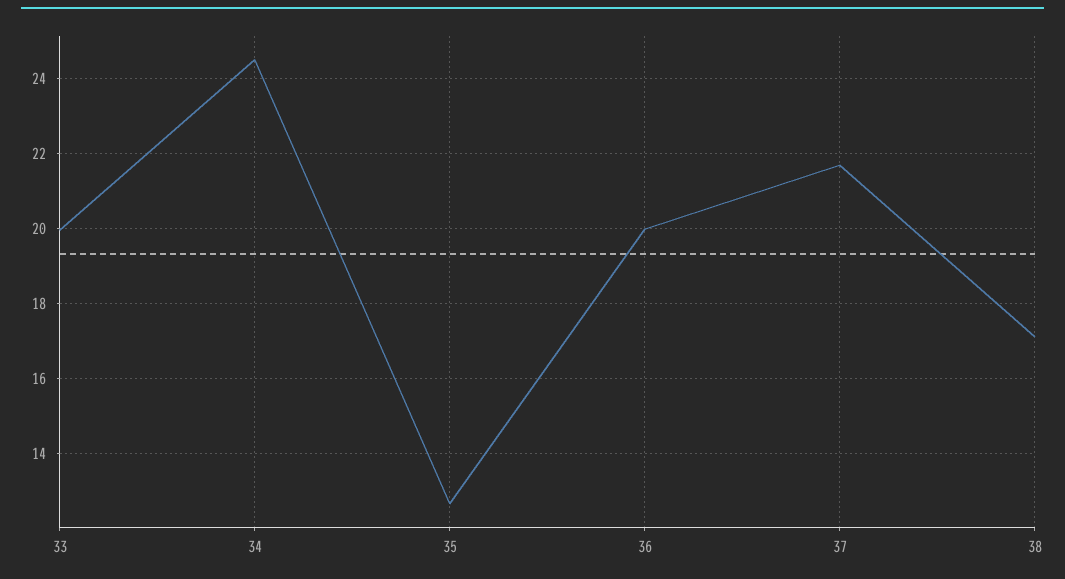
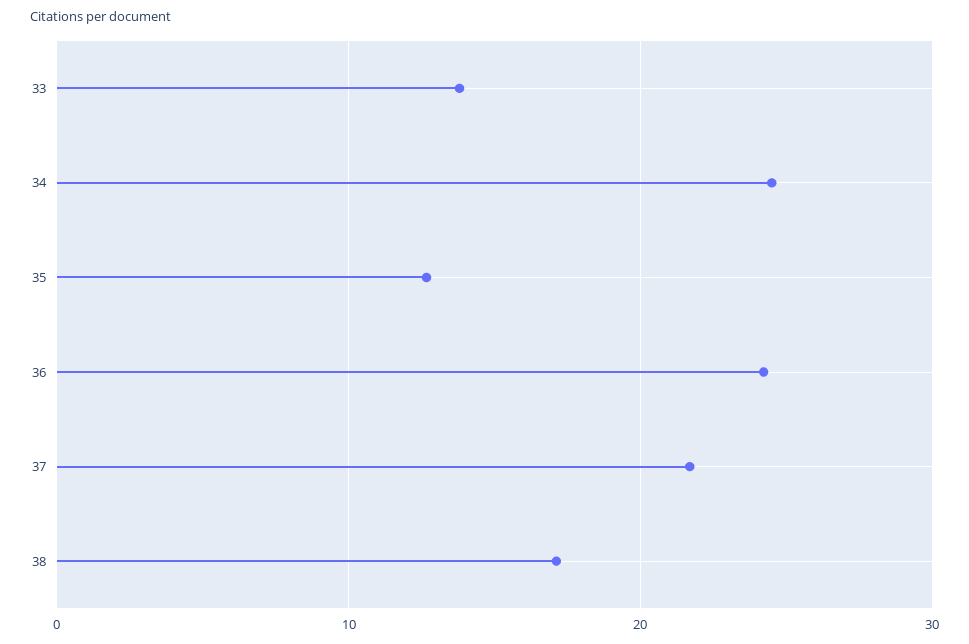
33: 20 -> 14
36: 20 -> 24

